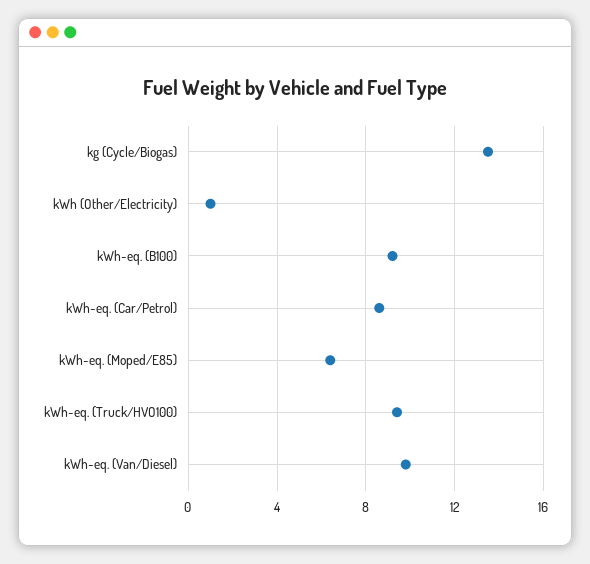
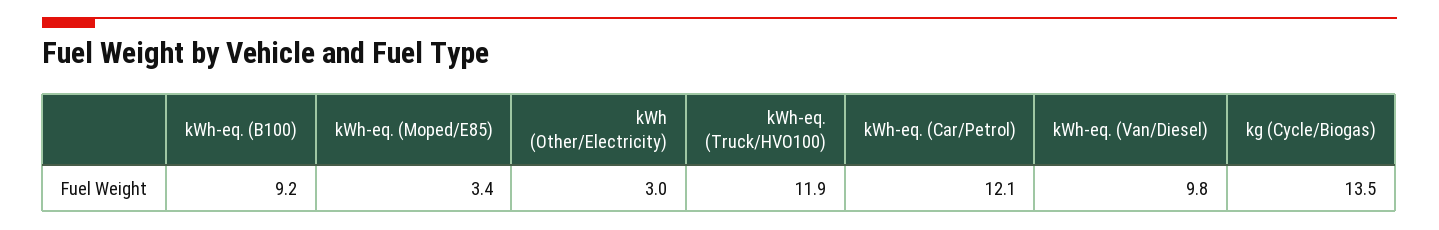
kWh (Other/Electricity): 1 -> 3
kWh-eq. (Car/Petrol): 8.5 -> 12.1
kWh-eq. (Moped/E85): 6.5 -> 3.4
kWh-eq. (Truck/HVO100): 9.5 -> 11.9

